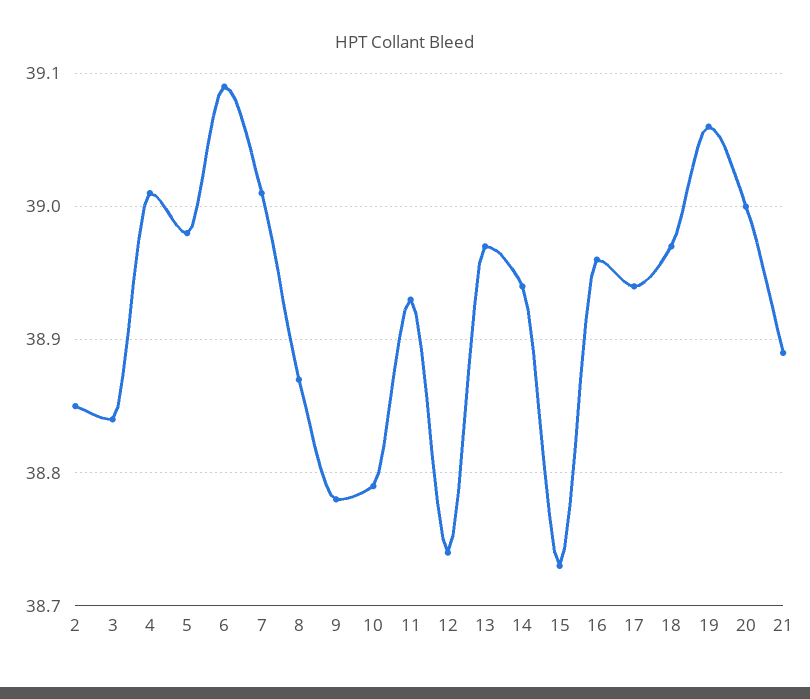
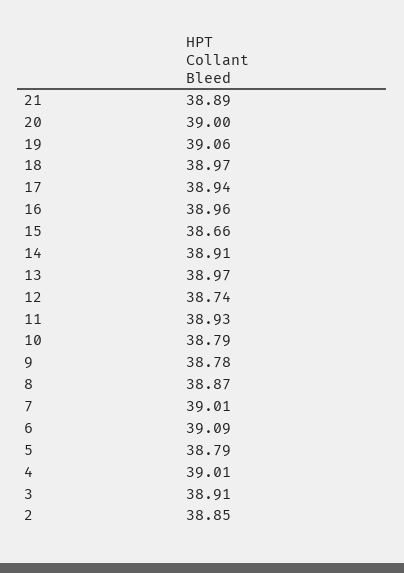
3: 38.84 -> 38.91
5: 38.98 -> 38.79
14: 38.94 -> 38.91
15: 38.73 -> 38.66

